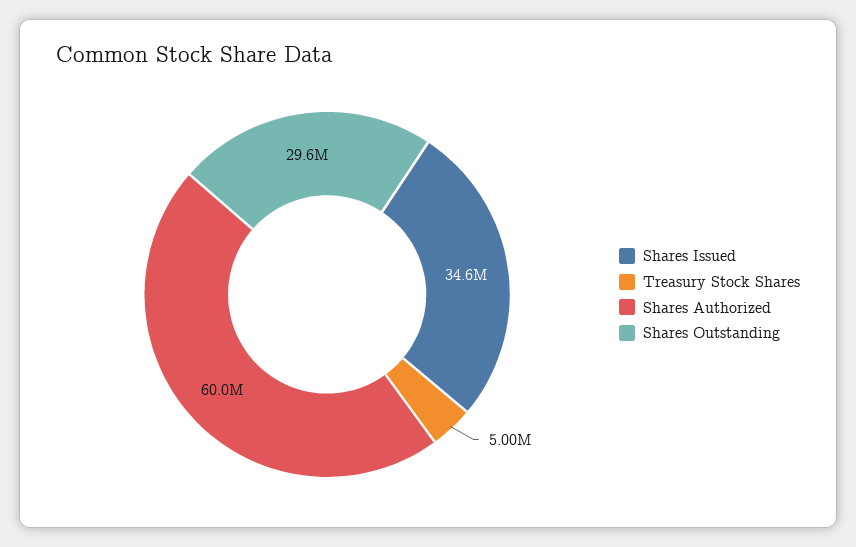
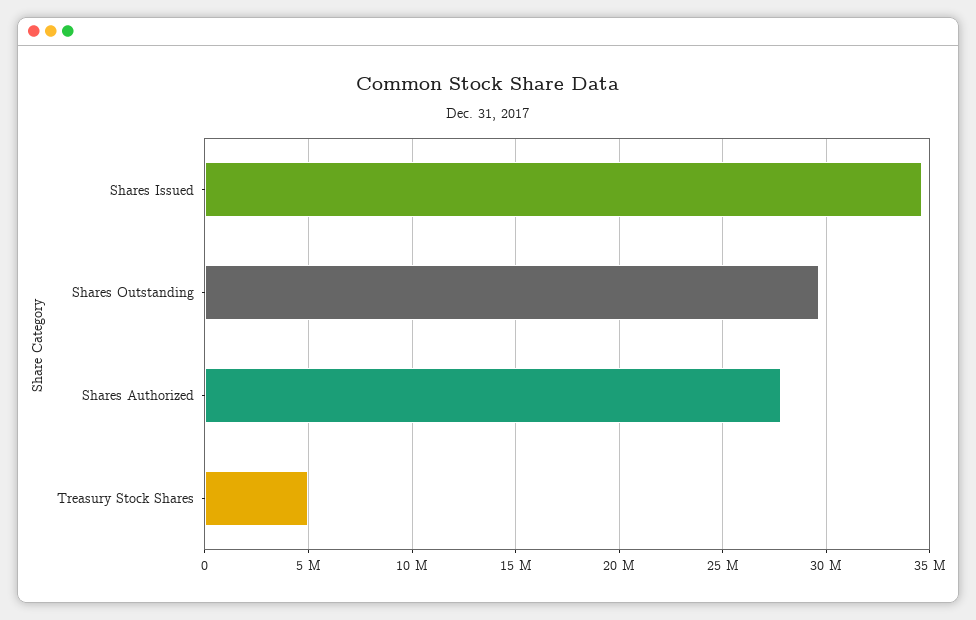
Shares Authorized: 60000000 -> 28000000

